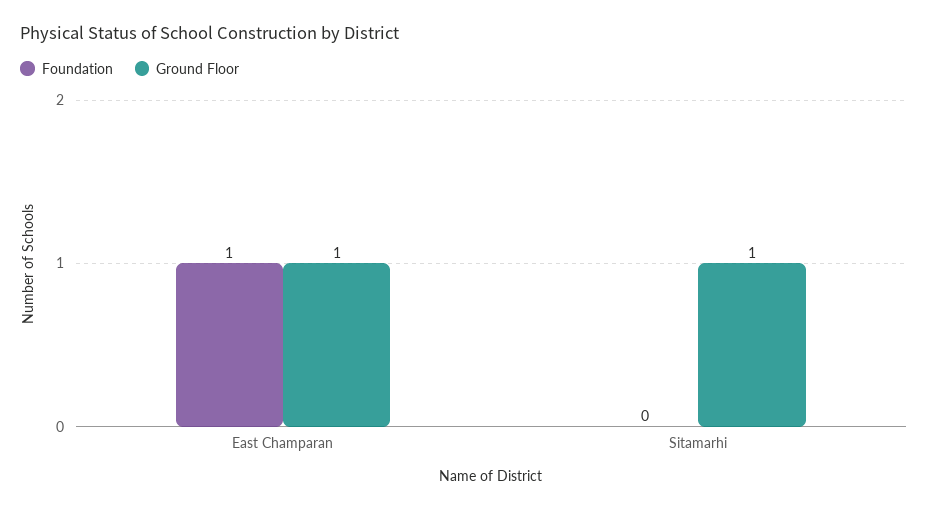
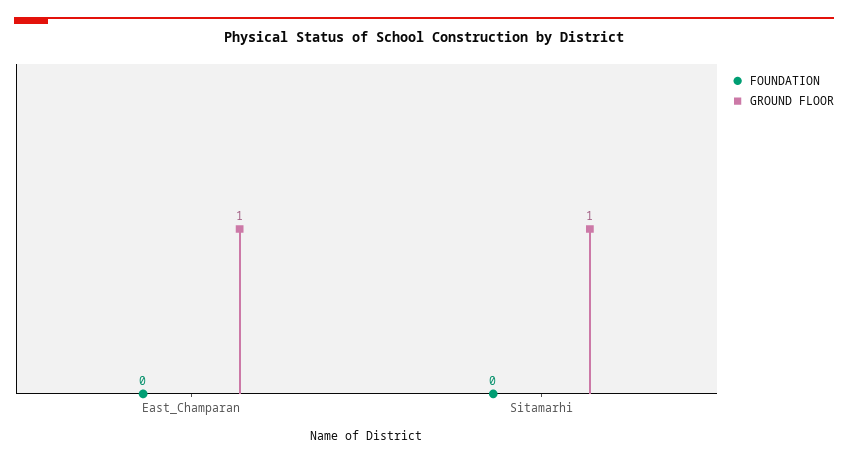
Foundation, East Champaran: 1 -> 0

